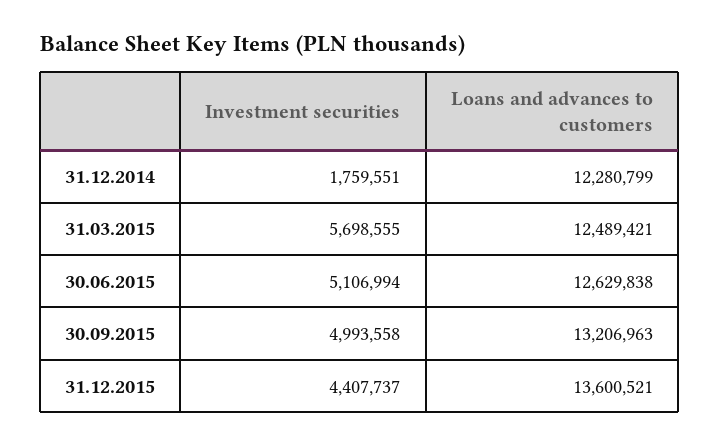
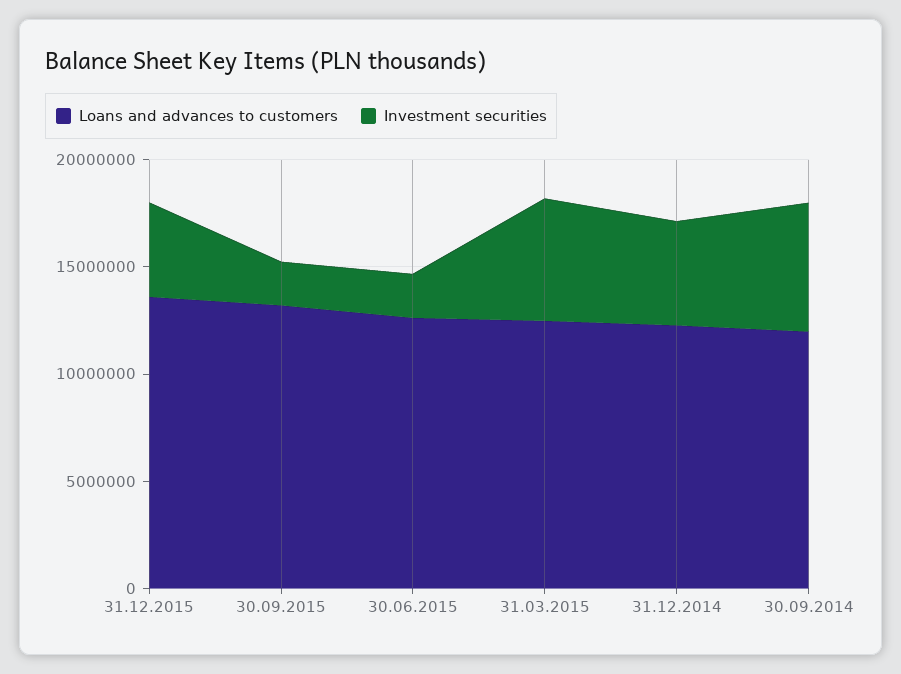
Investment securities, 31.12.2014: 1759551 -> 5000000
Investment securities, 30.06.2015: 5106994 -> 2000000
Investment securities, 30.09.2015: 4993558 -> 2000000
Loans and advances to customers, 30.09.2014: none -> 12000000
Investment securities, 30.09.2014: none -> 6000000

